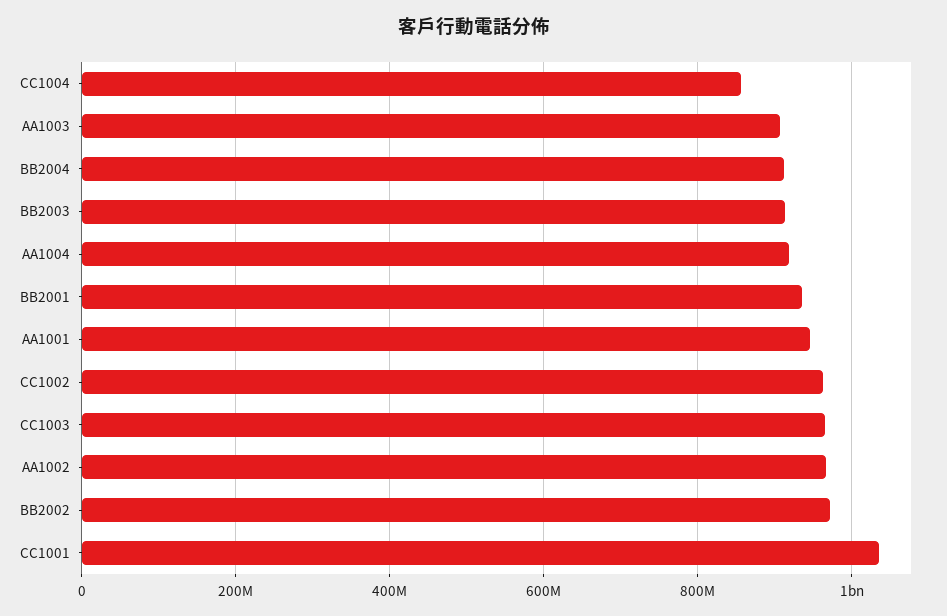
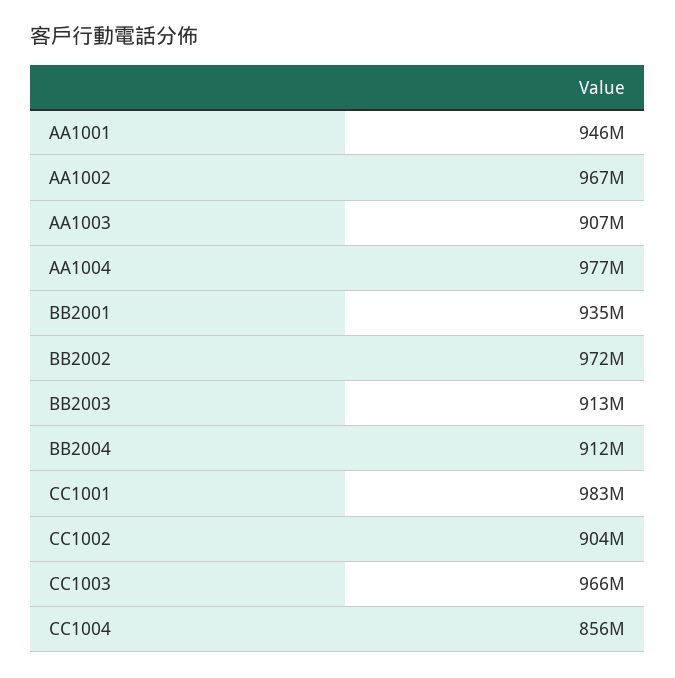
AA1004: 920000000 -> 977000000
CC1002: 960000000 -> 904000000
CC1001: 1040000000 -> 983000000

